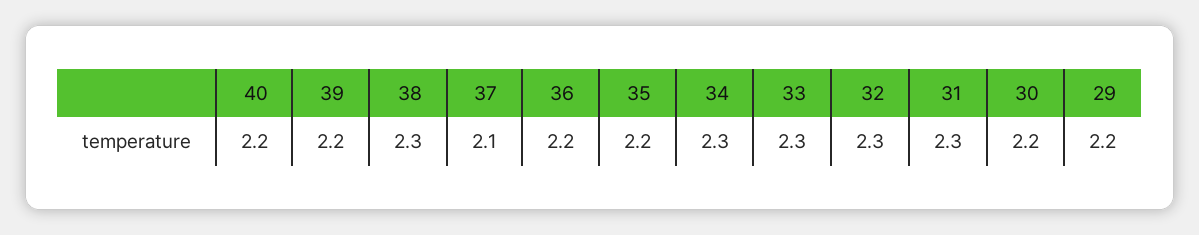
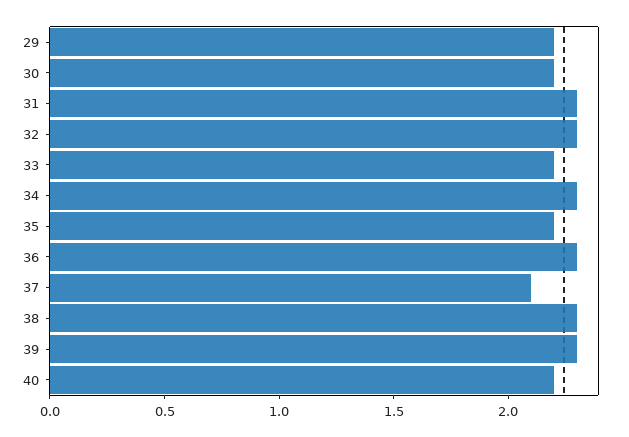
39: 2.2 -> 2.3
36: 2.2 -> 2.3
33: 2.3 -> 2.2

